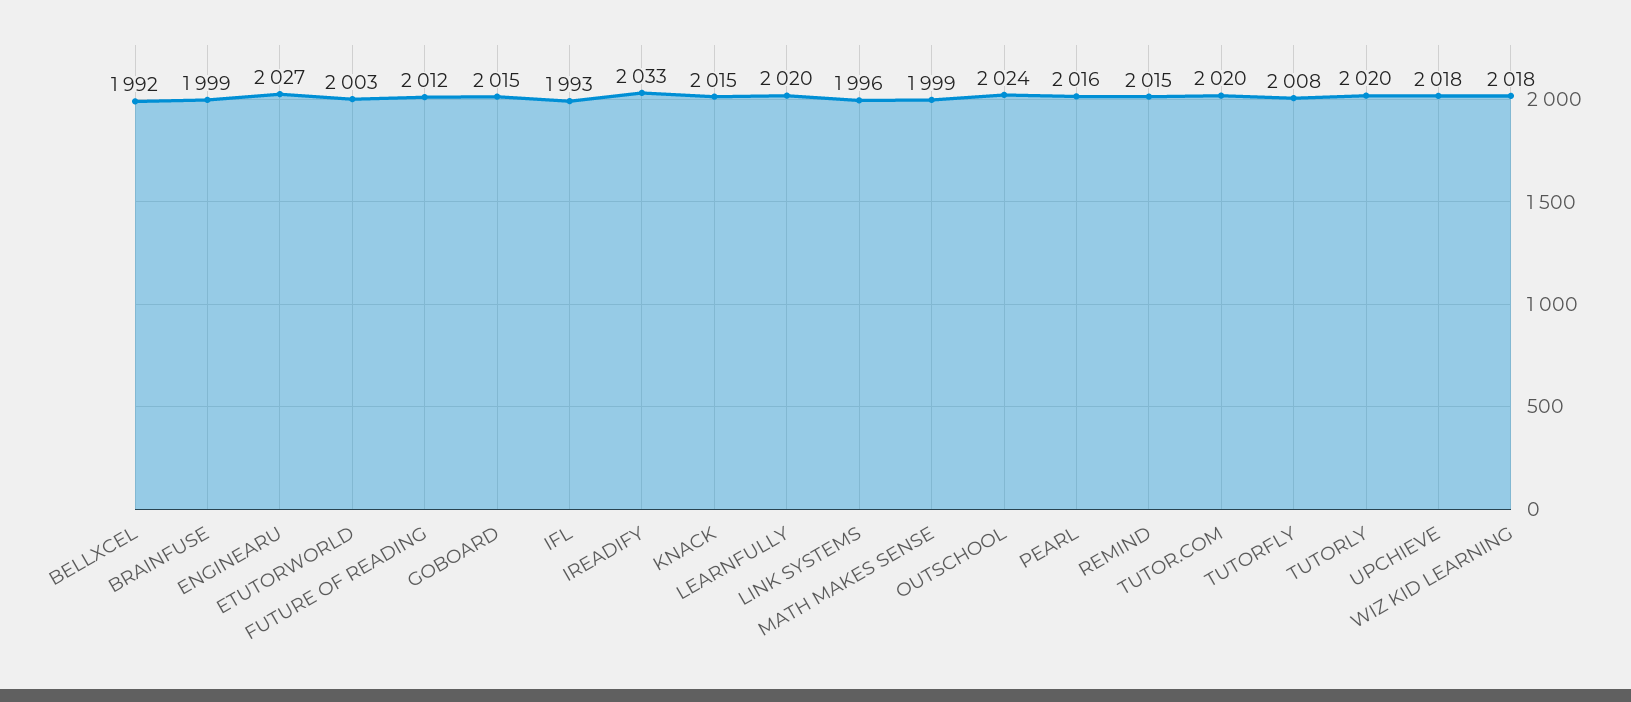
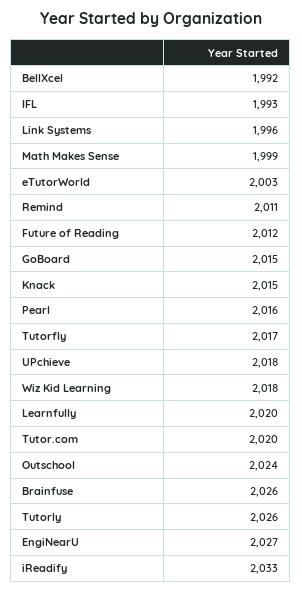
BRAINFUSE: 1999 -> 2026
REMIND: 2015 -> 2011
TUTORFLY: 2008 -> 2017
TUTORLY: 2020 -> 2026

